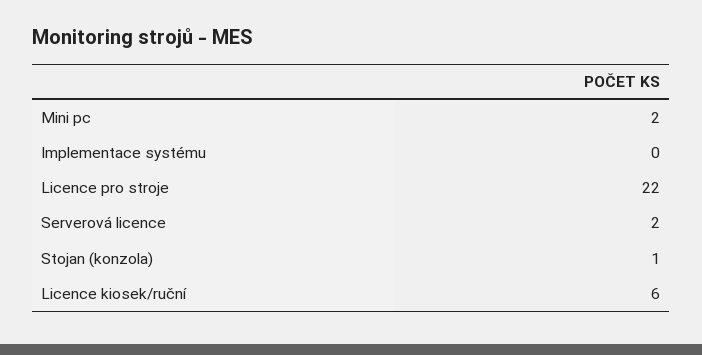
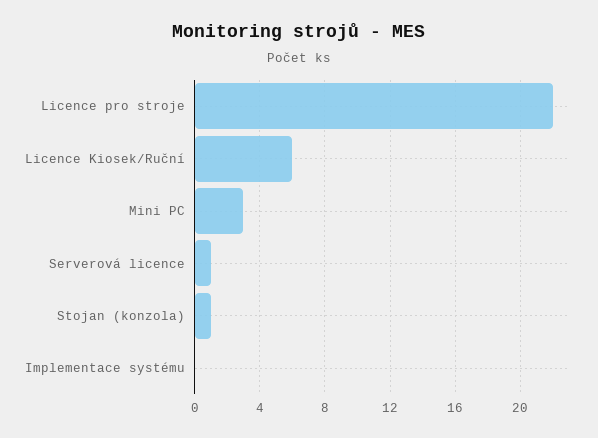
Mini pc: 2 -> 3
Serverová licence: 2 -> 1

